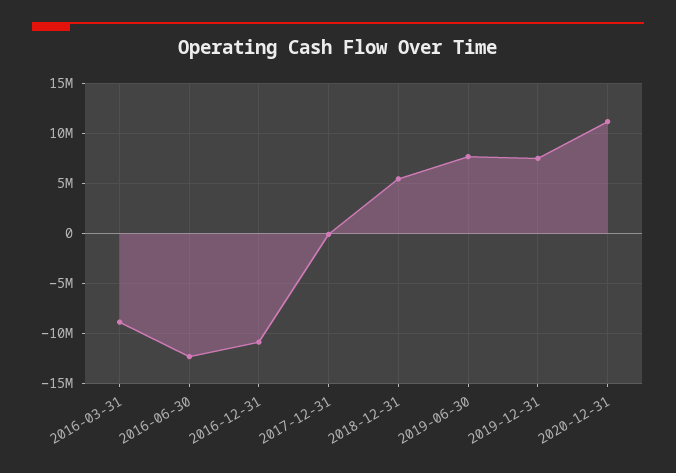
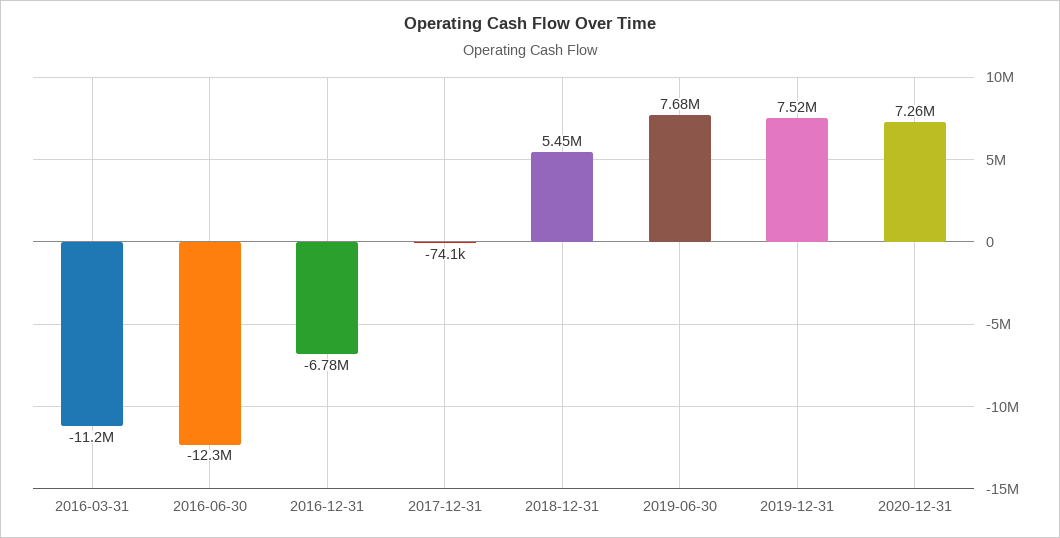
2016-03-31: -9000000 -> -11200000
2016-12-31: -11000000 -> -6780000
2020-12-31: 11000000 -> 7260000

